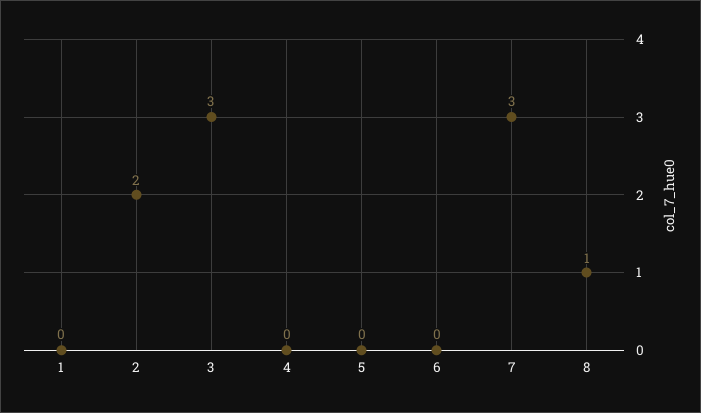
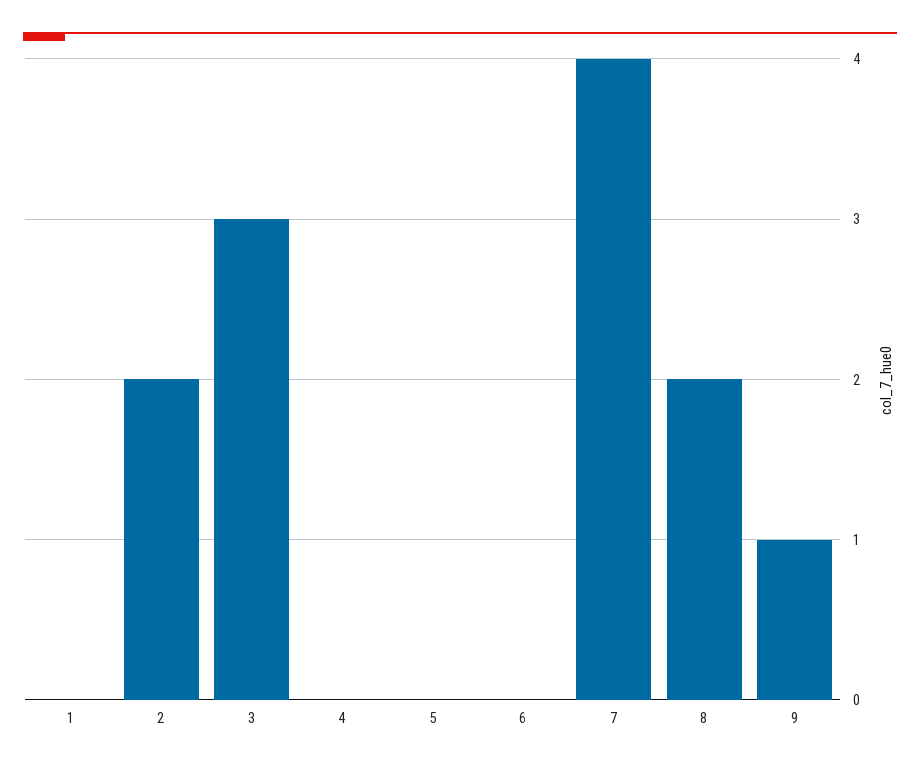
7: 3 -> 4
8: 1 -> 2
9: none -> 1

